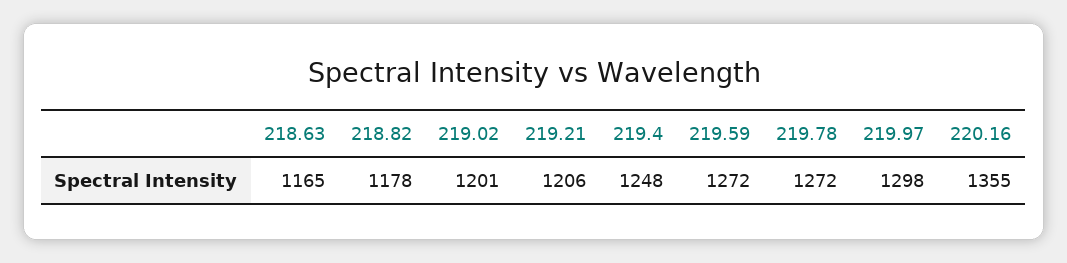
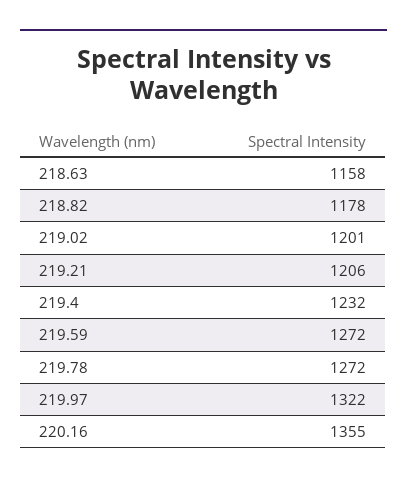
218.63: 1165 -> 1158
219.4: 1248 -> 1232
219.97: 1298 -> 1322

